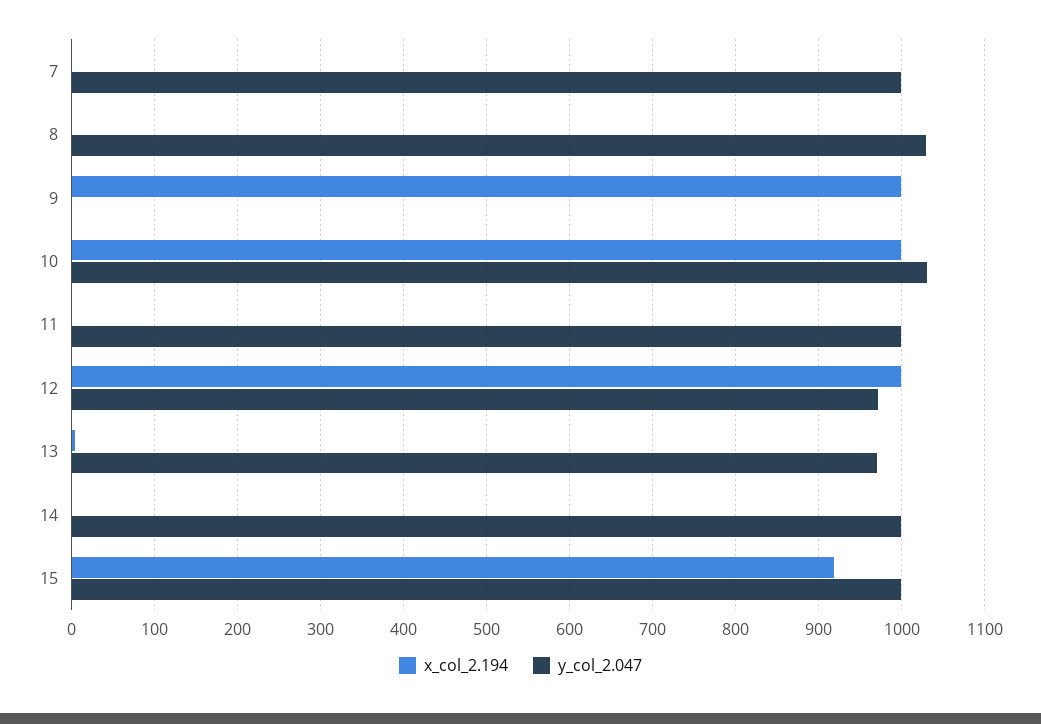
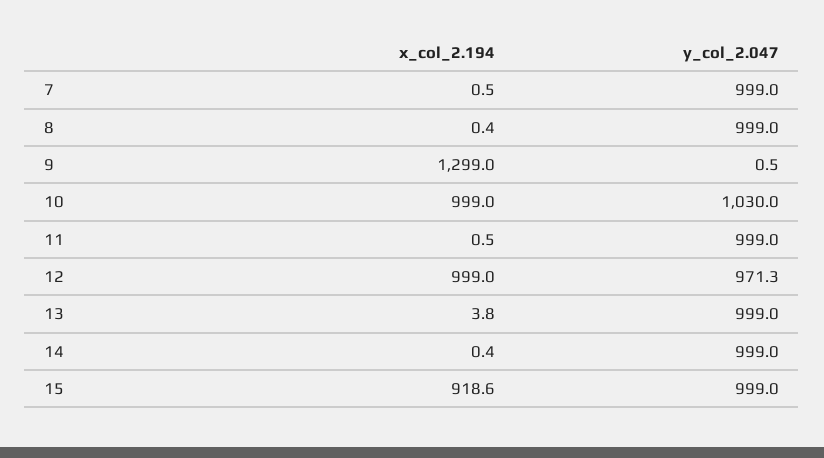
y_col_2.047, 8: 1030 -> 999
x_col_2.194, 9: 1000 -> 1299
y_col_2.047, 13: 970 -> 999

